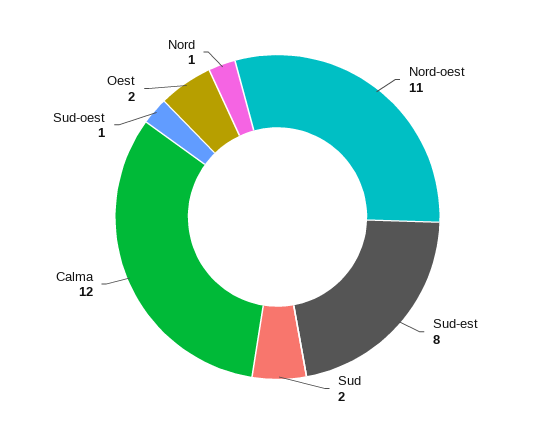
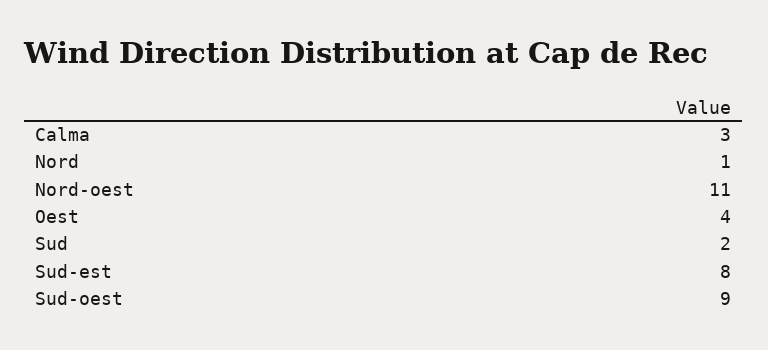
Calma: 12 -> 3
Sud-oest: 1 -> 9
Oest: 2 -> 4

